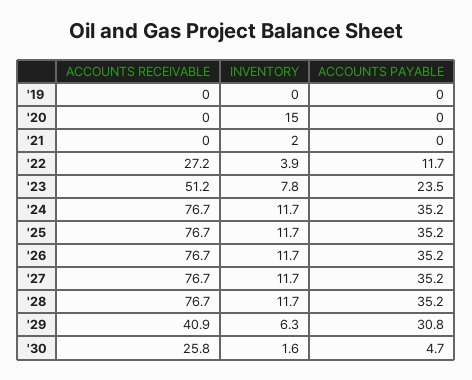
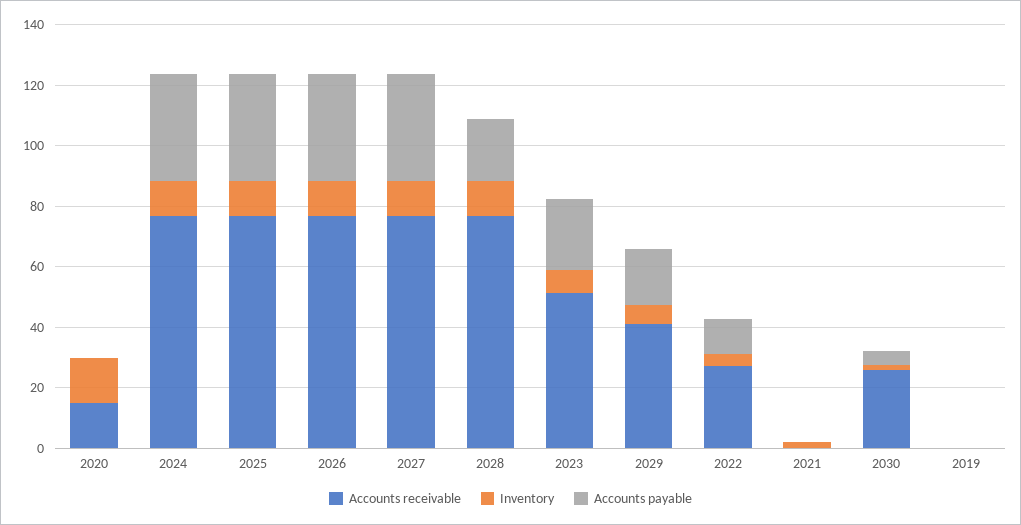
ACCOUNTS RECEIVABLE, '20: 0 -> 15
ACCOUNTS PAYABLE, '28: 35.2 -> 20
ACCOUNTS PAYABLE, '29: 30.8 -> 20

